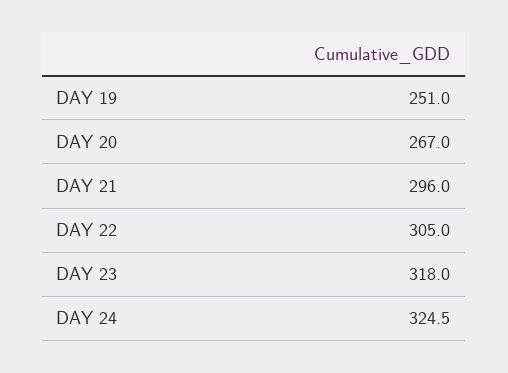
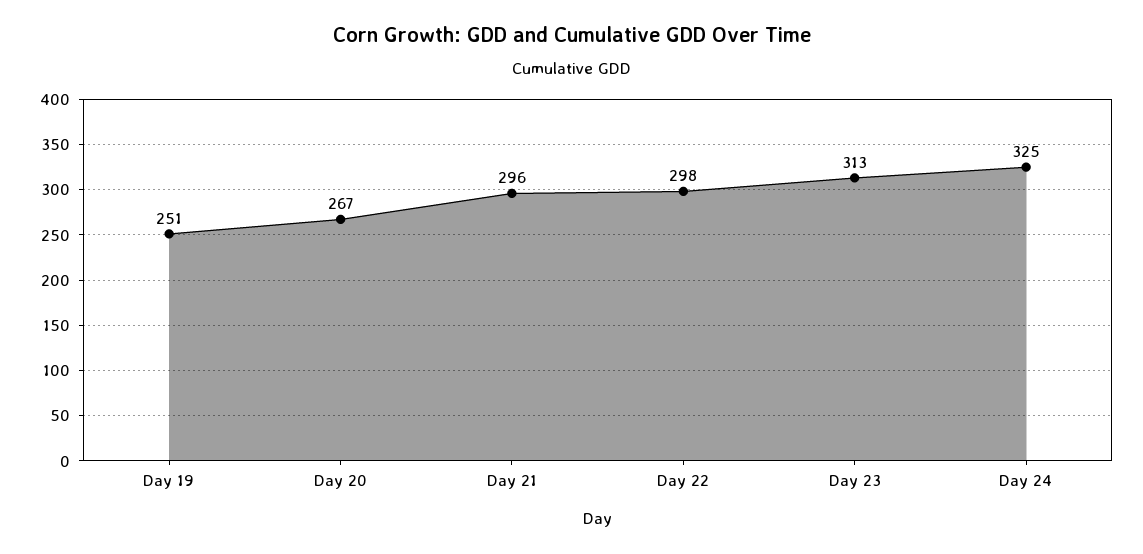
DAY 22: 305 -> 298
DAY 23: 318 -> 313

